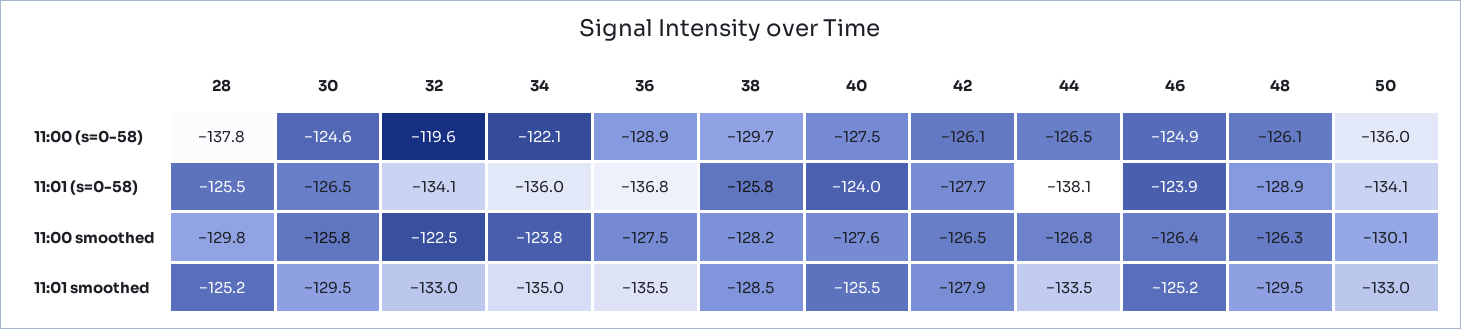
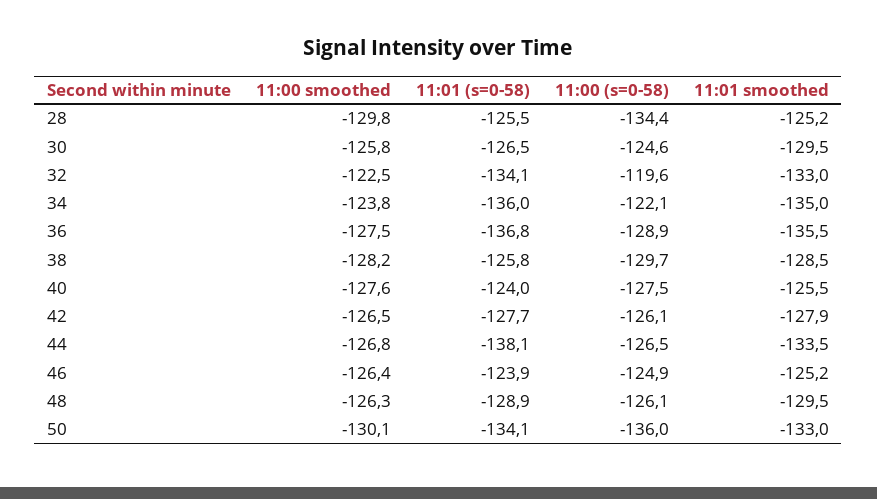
28, 11:00 (s=0-58): -137.8 -> -134.4

